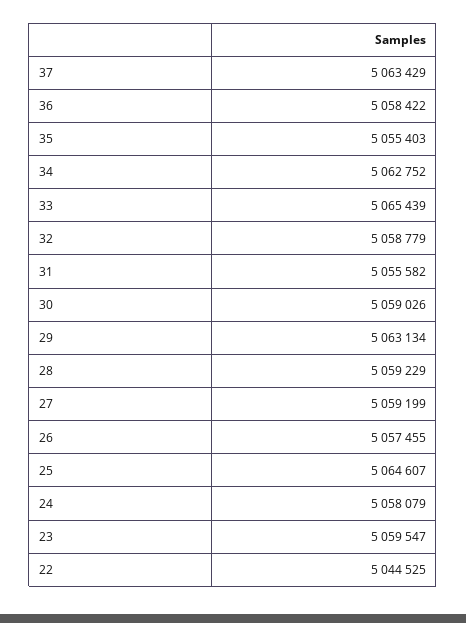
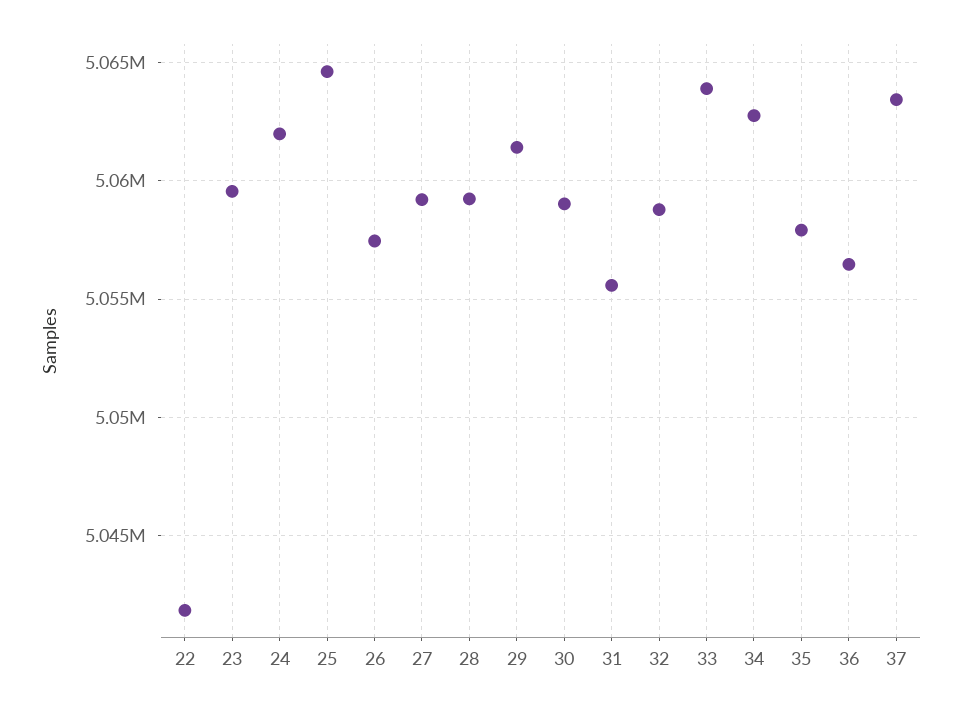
36: 5058422 -> 5056500
35: 5055403 -> 5058000
33: 5065439 -> 5064000
29: 5063134 -> 5061500
24: 5058079 -> 5062000
22: 5044525 -> 5042000

